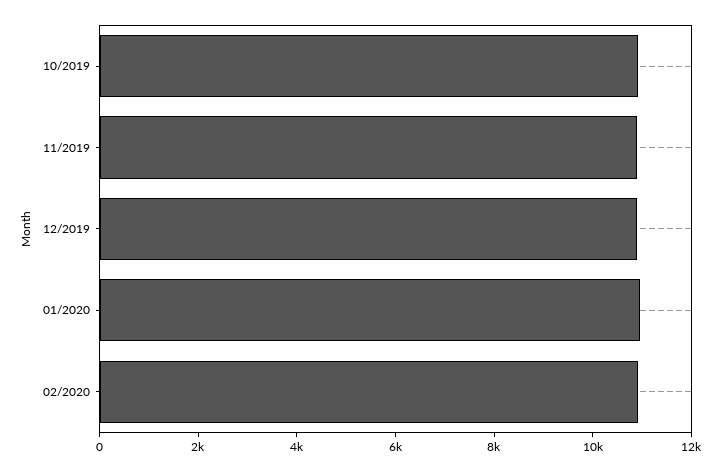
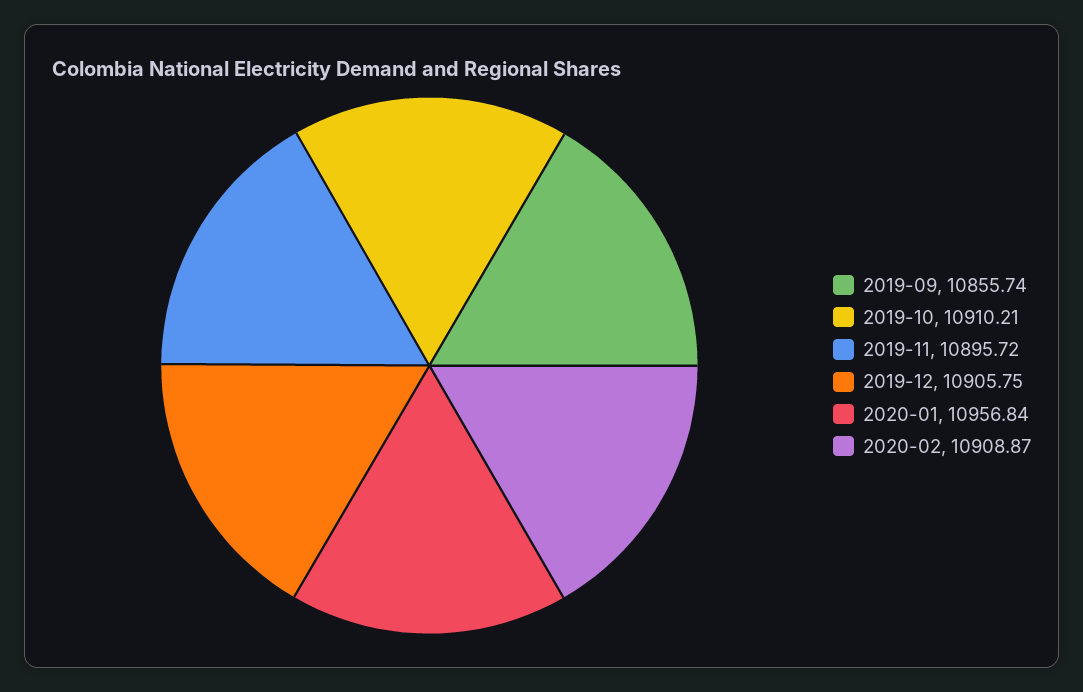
2019-09: none -> 10855.74

